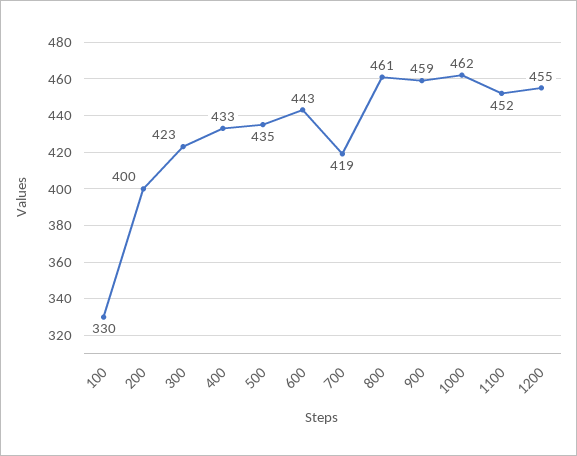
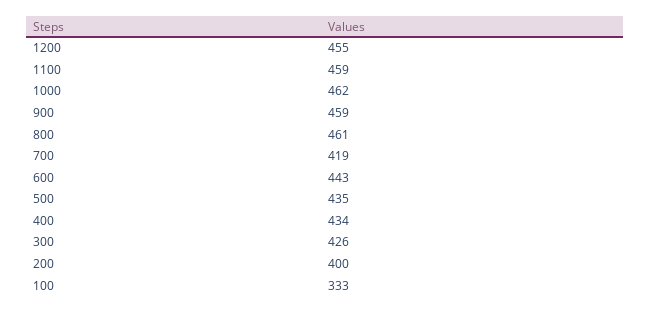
100: 330 -> 333
300: 423 -> 426
400: 433 -> 434
1100: 452 -> 459

